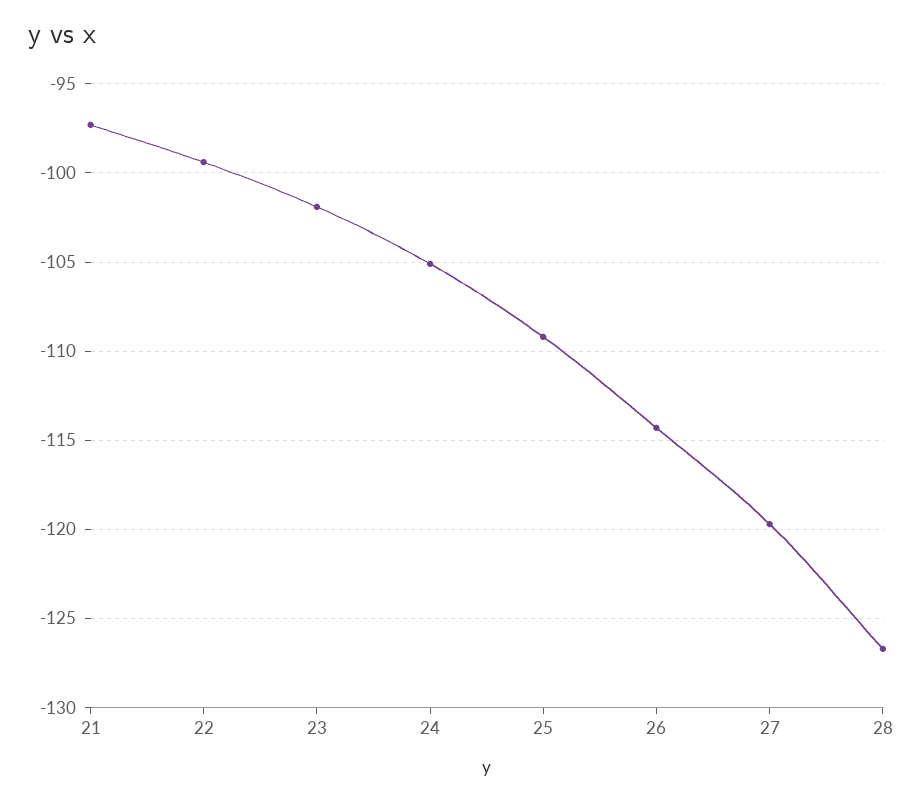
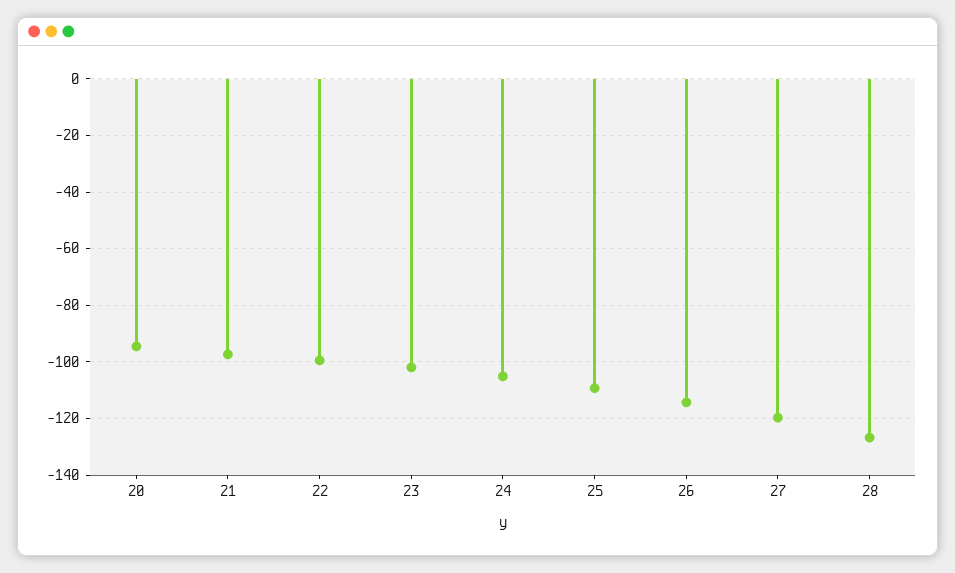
20: none -> -95

